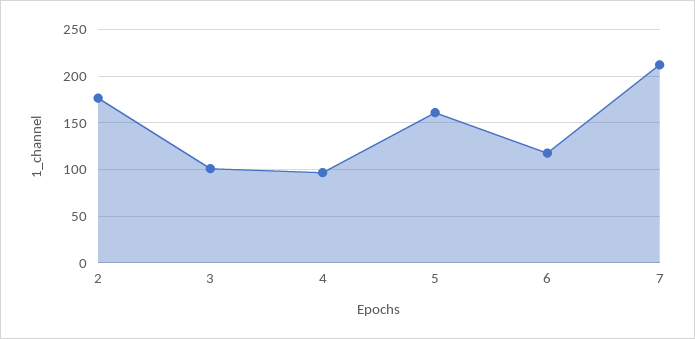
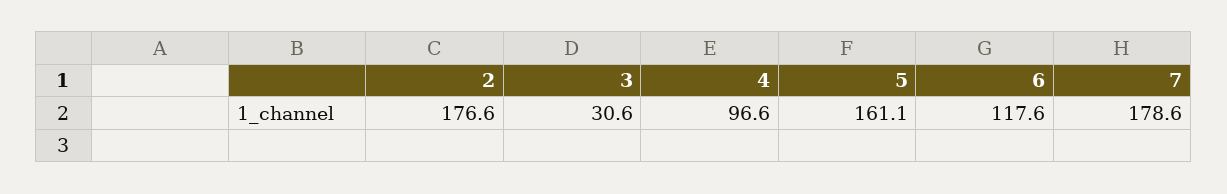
3: 100 -> 30.6
7: 210 -> 178.6

